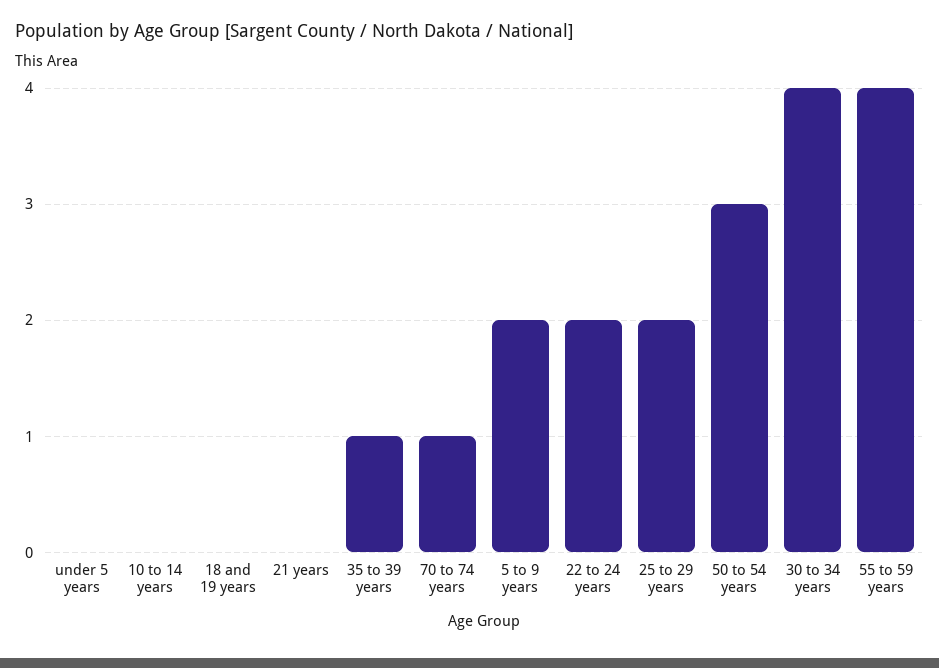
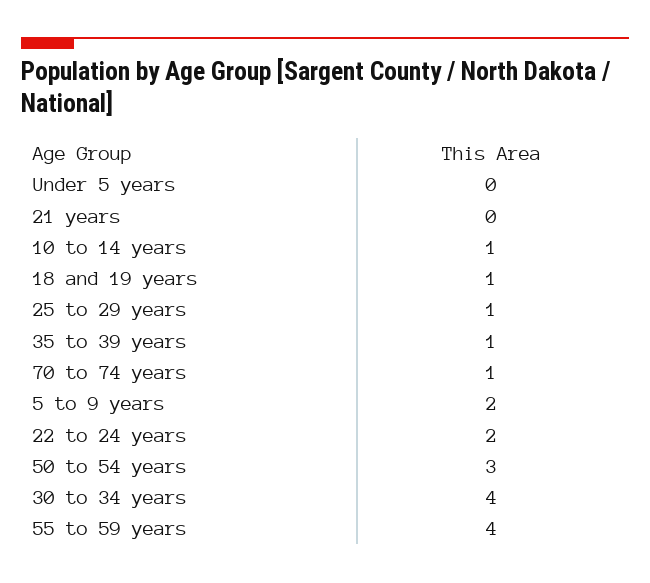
10 to 14 years: 0 -> 1
18 and 19 years: 0 -> 1
25 to 29 years: 2 -> 1

